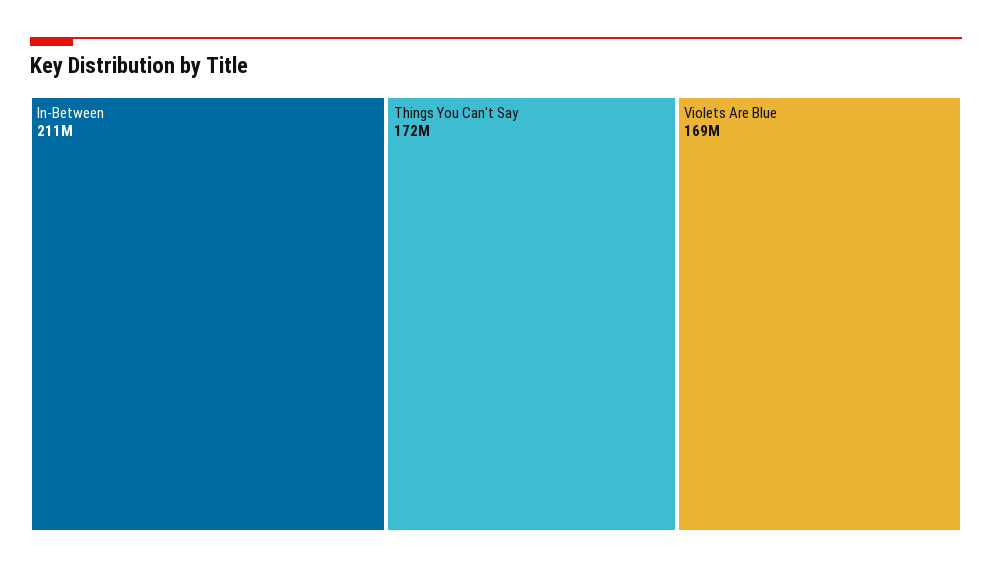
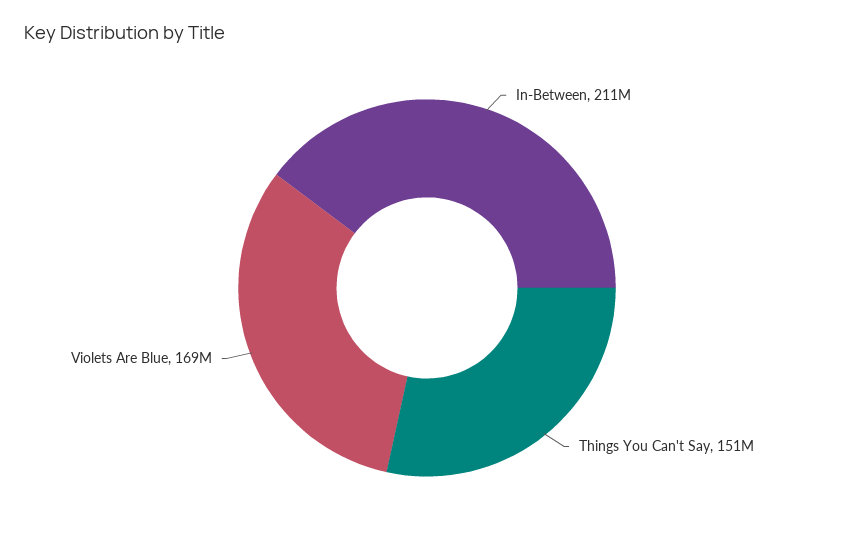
Things You Can't Say: 172000000 -> 151000000

